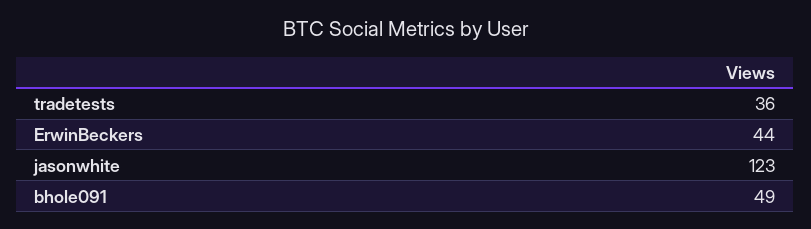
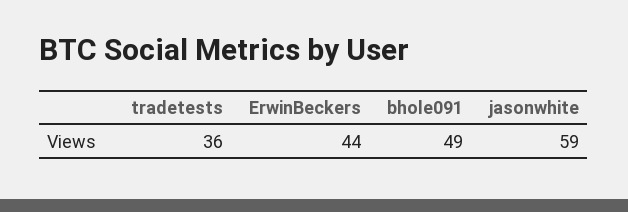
jasonwhite: 123 -> 59

